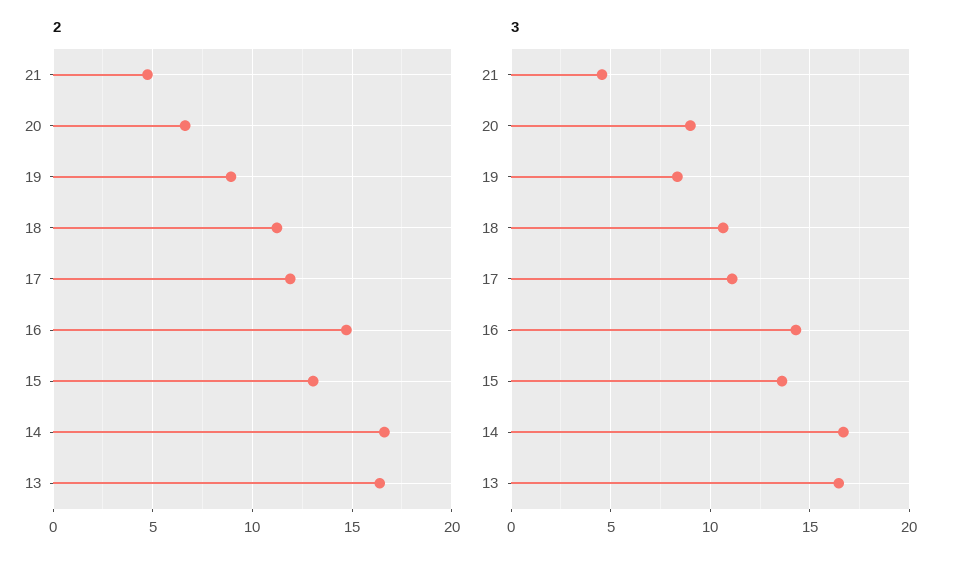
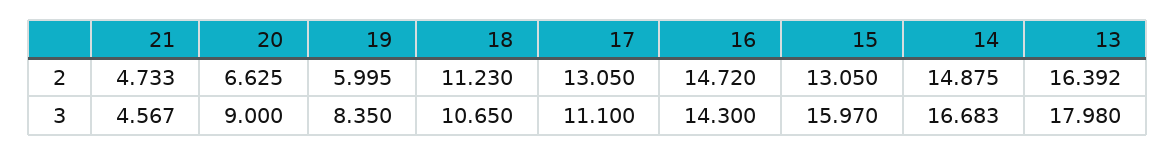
2, 19: 9 -> 5.995
2, 17: 12 -> 13.05
2, 14: 16.5 -> 14.875
3, 15: 13.5 -> 15.97
3, 13: 16.5 -> 17.98

